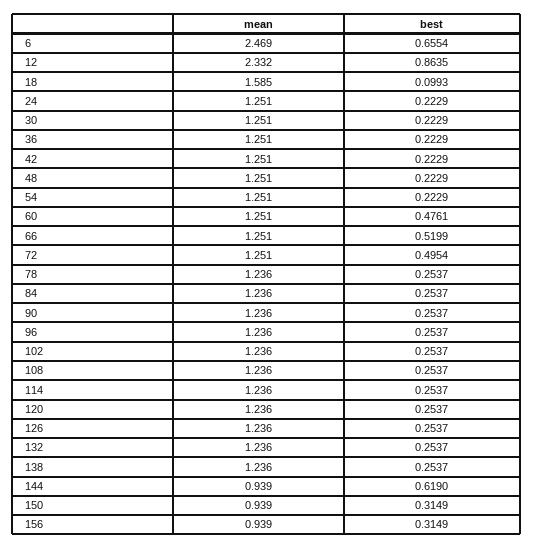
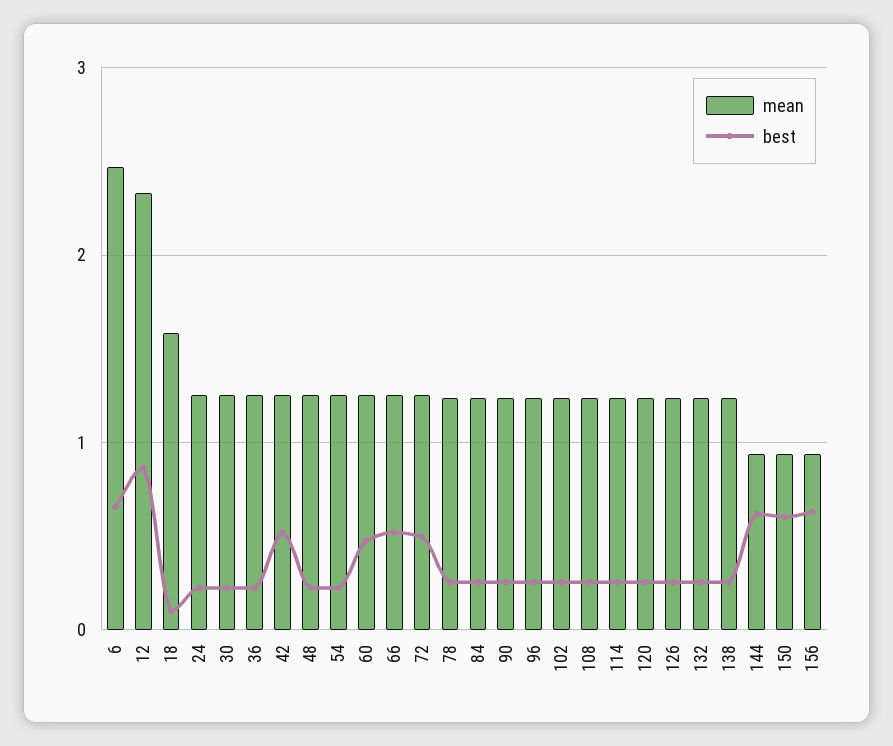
best, 42: 0.2229 -> 0.5
best, 150: 0.3149 -> 0.6
best, 156: 0.3149 -> 0.6

